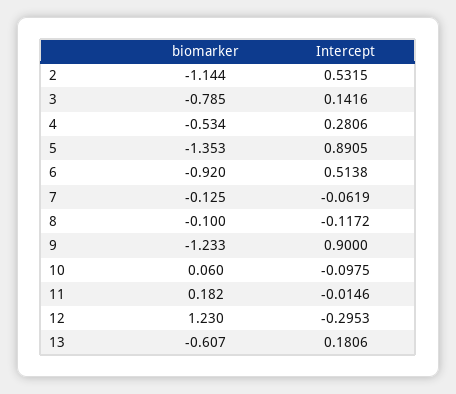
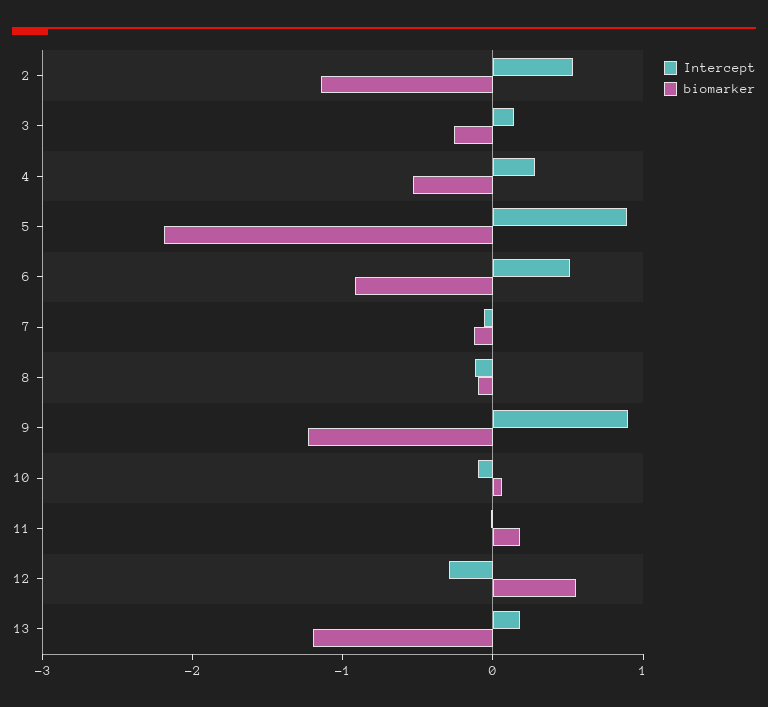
biomarker, 3: -0.785 -> -0.2
biomarker, 5: -1.353 -> -2.2
biomarker, 12: 1.23 -> 0.6
biomarker, 13: -0.607 -> -1.2

